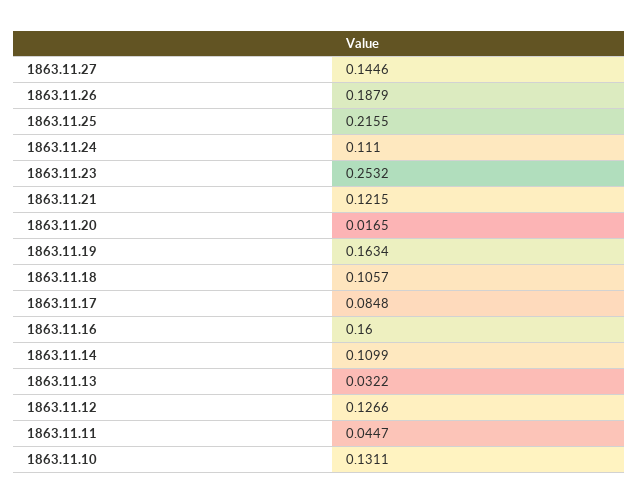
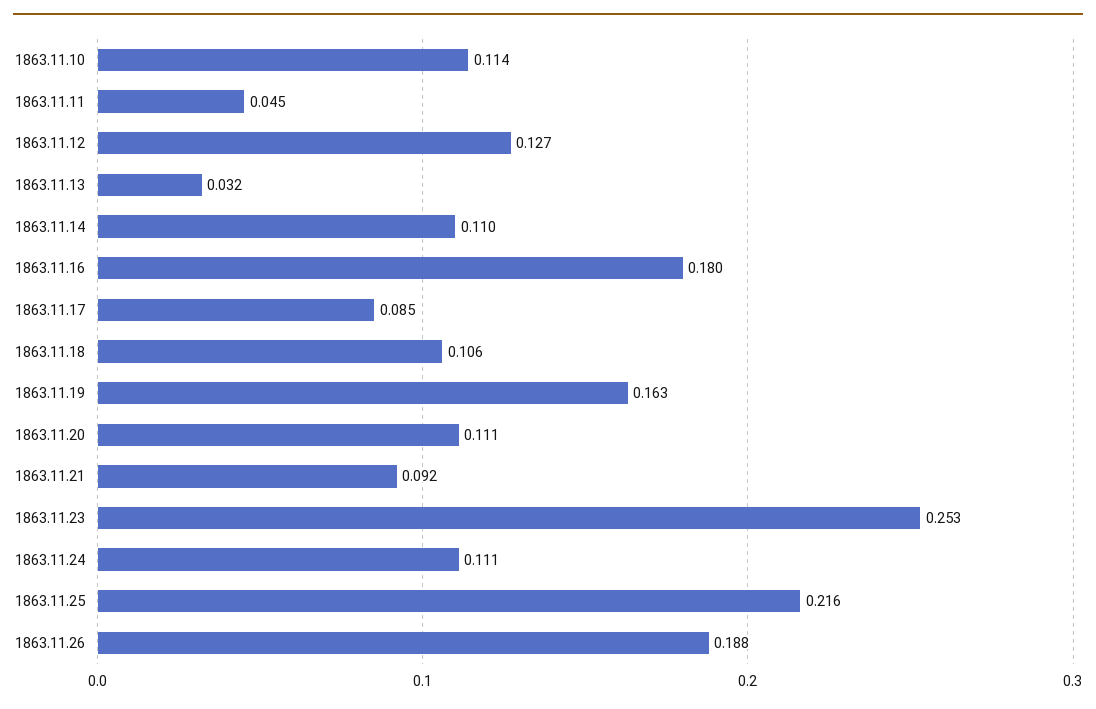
1863.11.27: 0.1446 -> none
1863.11.21: 0.1215 -> 0.092
1863.11.20: 0.0165 -> 0.111
1863.11.16: 0.16 -> 0.18
1863.11.10: 0.1311 -> 0.114

